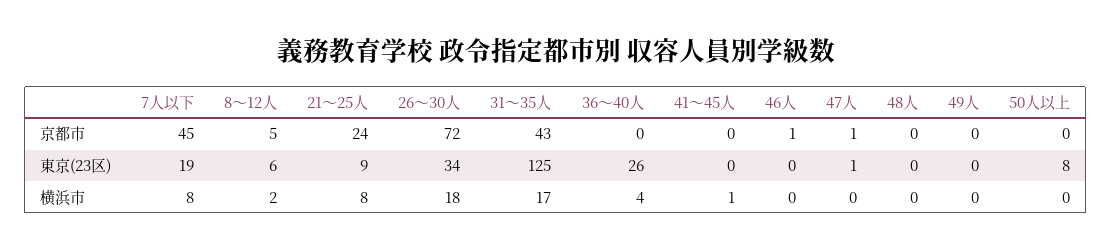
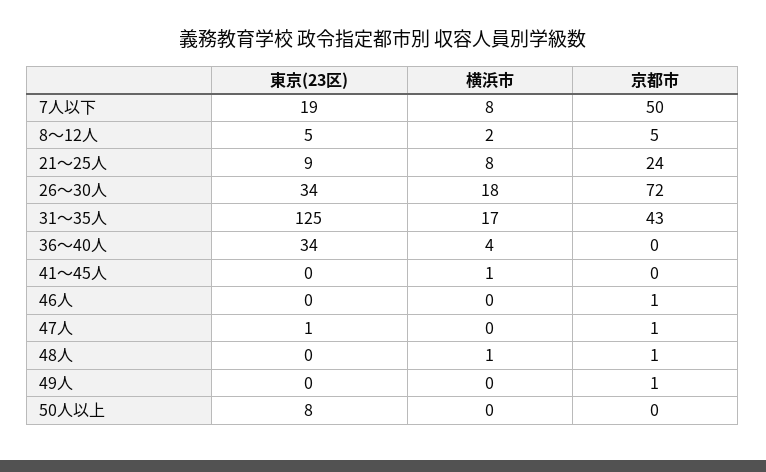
7人以下, 京都市: 45 -> 50
48人, 京都市: 0 -> 1
49人, 京都市: 0 -> 1
8～12人, 東京(23区): 6 -> 5
36～40人, 東京(23区): 26 -> 34
48人, 横浜市: 0 -> 1

